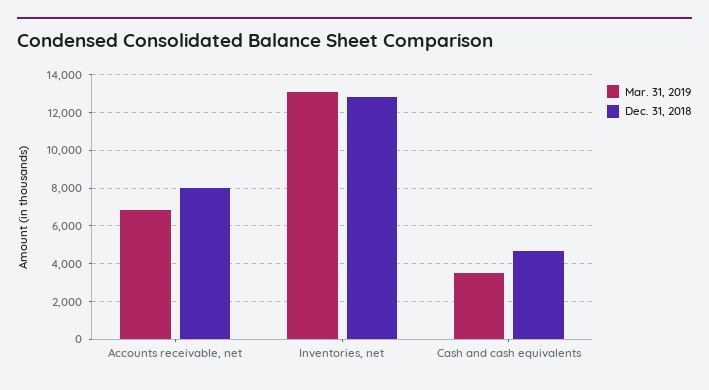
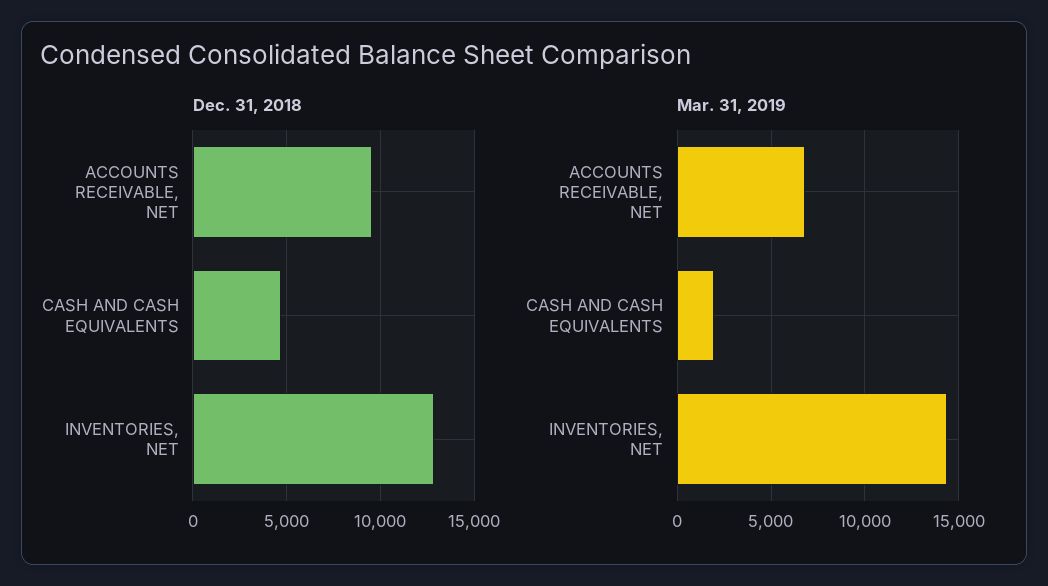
Dec. 31, 2018, Accounts receivable, net: 8000 -> 9500
Mar. 31, 2019, Inventories, net: 13000 -> 14500
Mar. 31, 2019, Cash and cash equivalents: 3500 -> 2000

